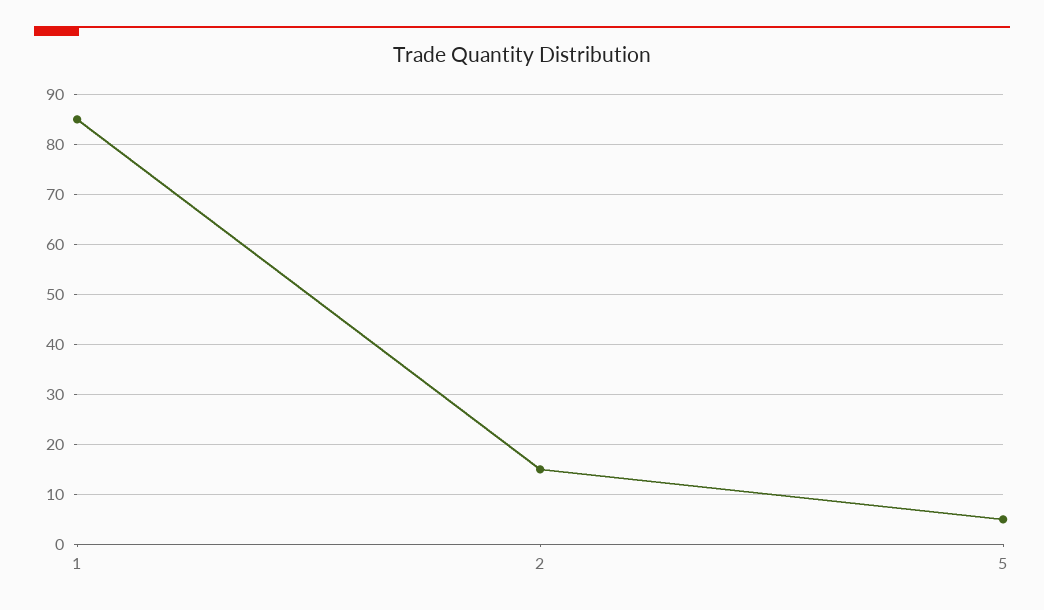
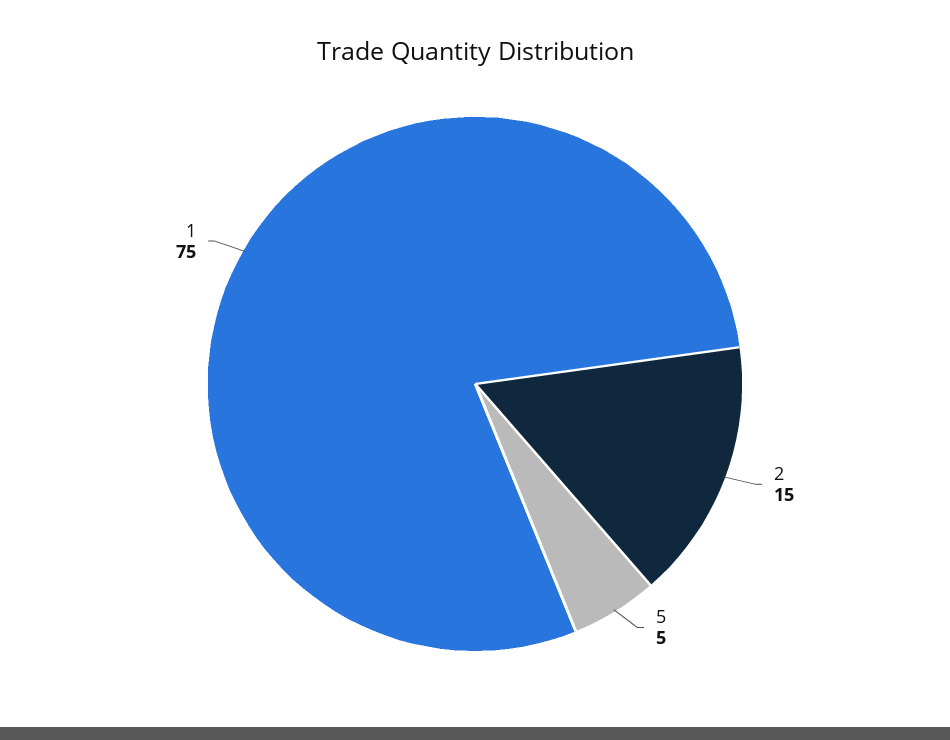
1: 85 -> 75

